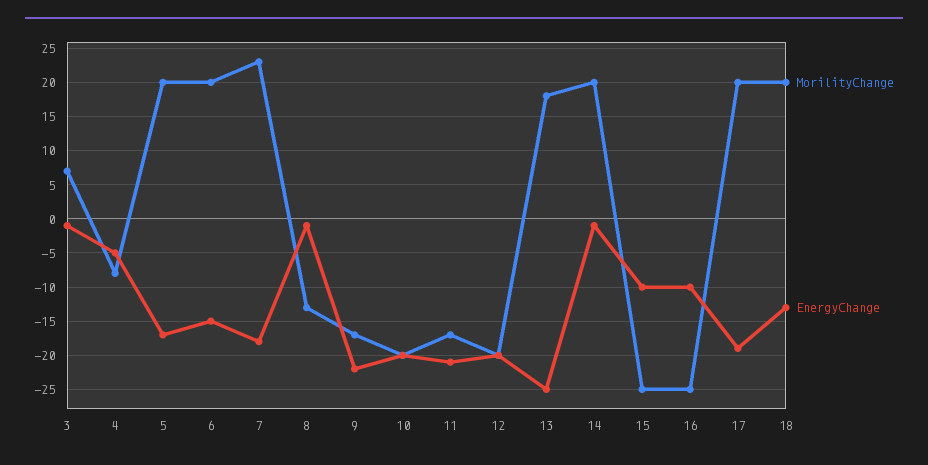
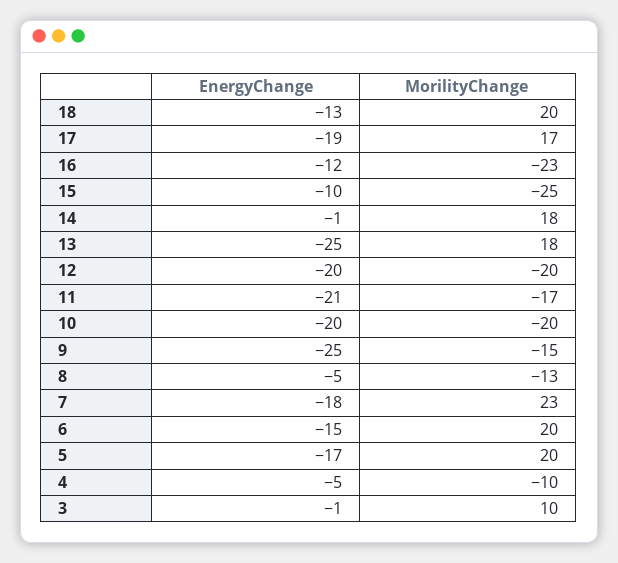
MorilityChange, 3: 7 -> 10
MorilityChange, 4: -8 -> -10
EnergyChange, 8: -1 -> -5
MorilityChange, 9: -17 -> -15
EnergyChange, 9: -22 -> -25
MorilityChange, 14: 20 -> 18
MorilityChange, 16: -25 -> -23
EnergyChange, 16: -10 -> -12
MorilityChange, 17: 20 -> 17

